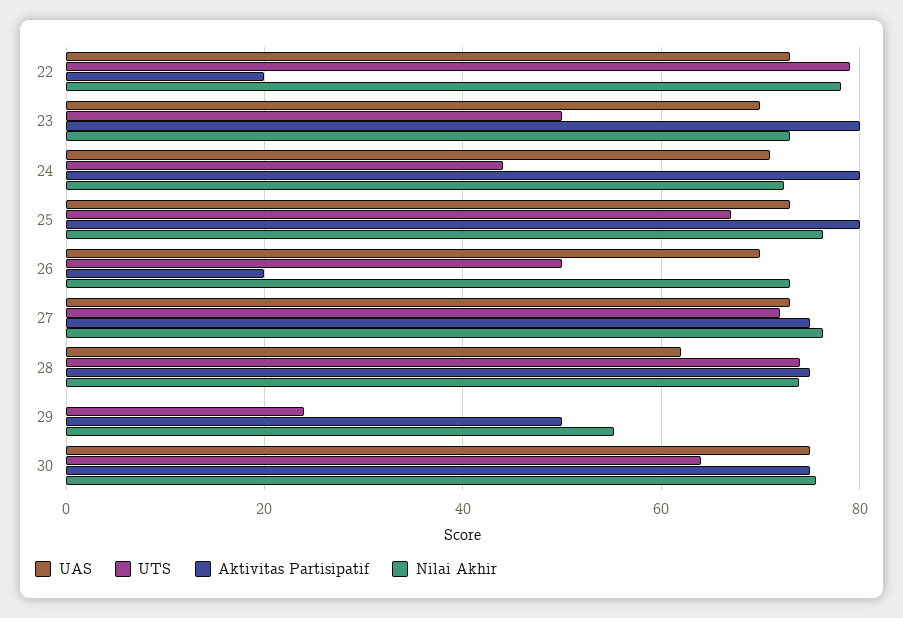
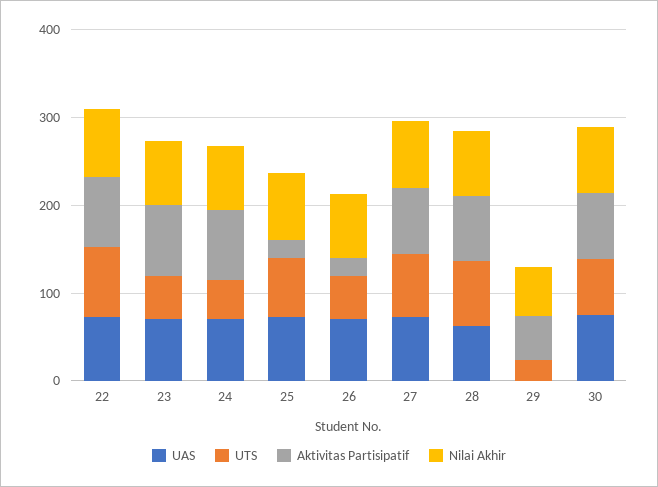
Aktivitas Partisipatif, 22: 20 -> 80
Aktivitas Partisipatif, 25: 80 -> 20

